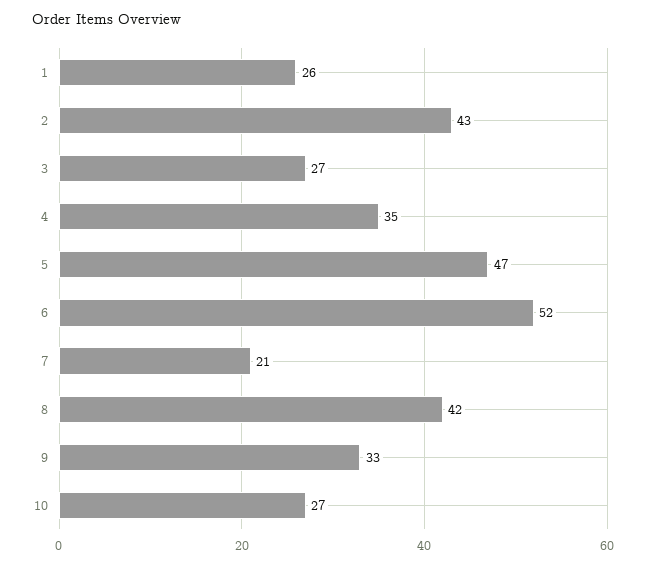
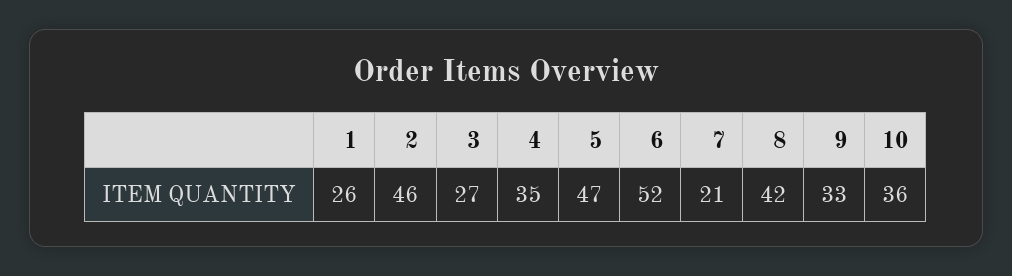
2: 43 -> 46
10: 27 -> 36

